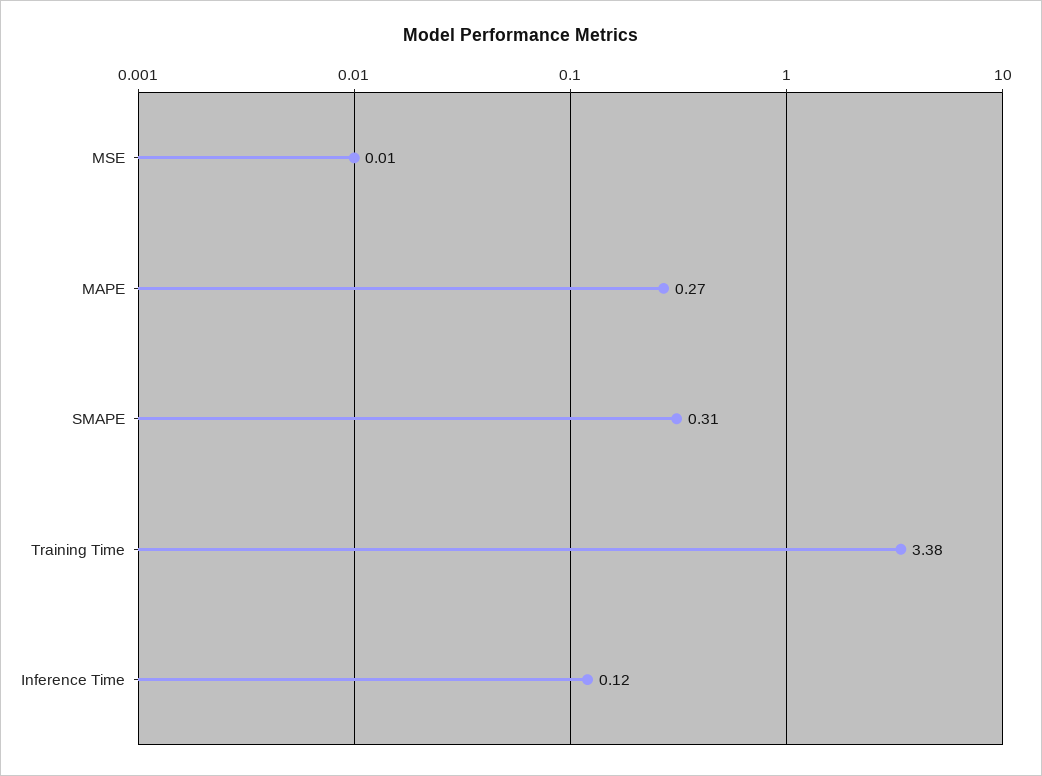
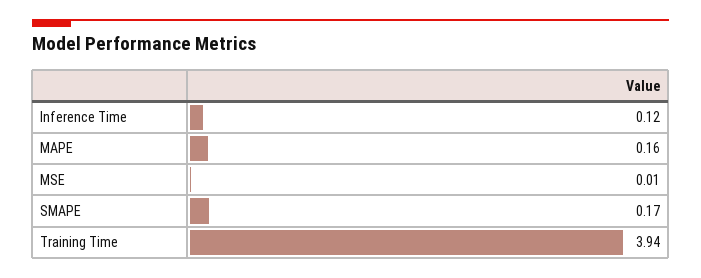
MAPE: 0.27 -> 0.16
SMAPE: 0.31 -> 0.17
Training Time: 3.38 -> 3.94

